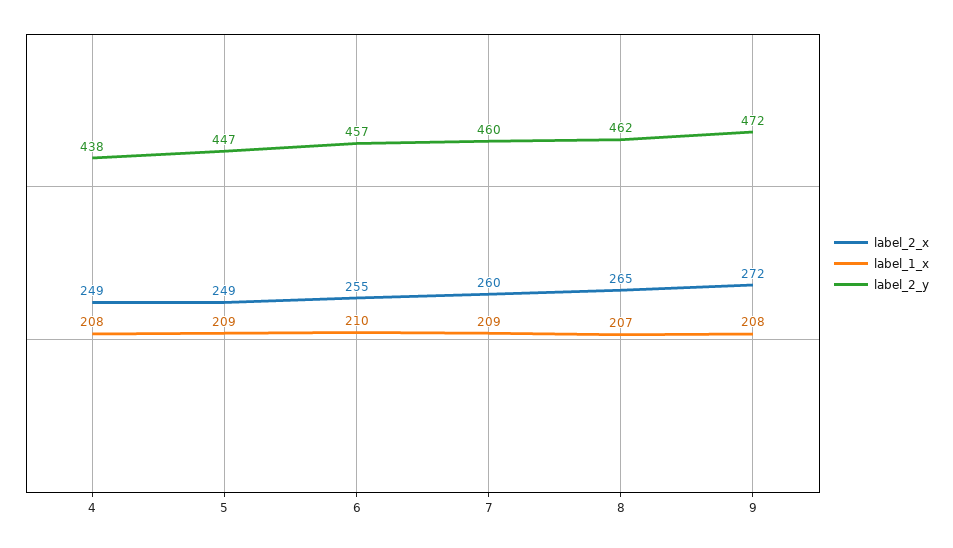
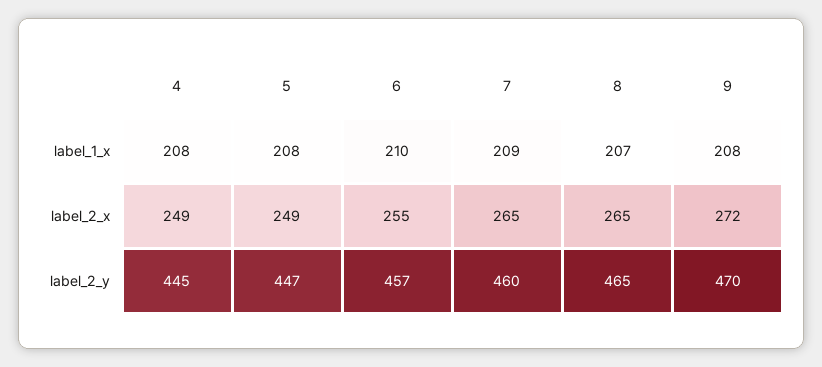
label_2_y, 4: 438 -> 445
label_1_x, 5: 209 -> 208
label_2_x, 7: 260 -> 265
label_2_y, 8: 462 -> 465
label_2_y, 9: 472 -> 470

